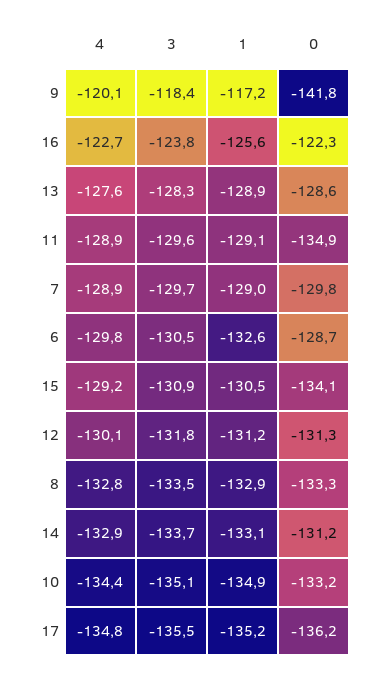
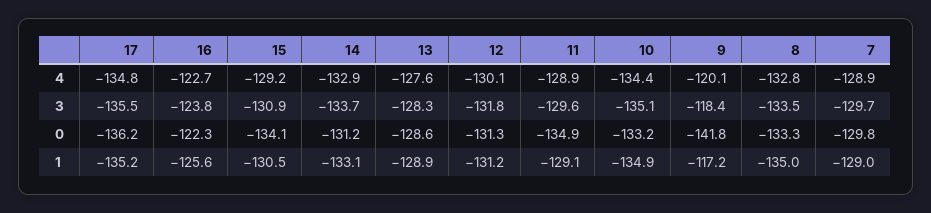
4, 6: -129.8 -> none
3, 6: -130.5 -> none
1, 6: -132.6 -> none
0, 6: -128.7 -> none
1, 8: -132.9 -> -135

